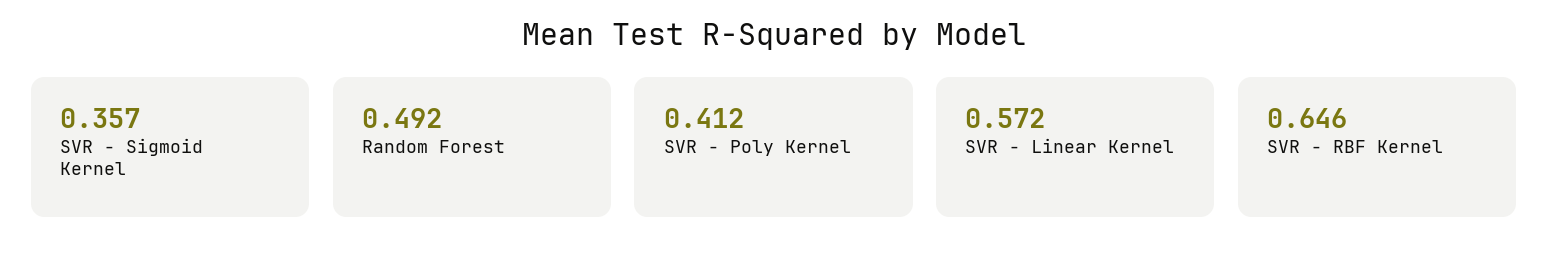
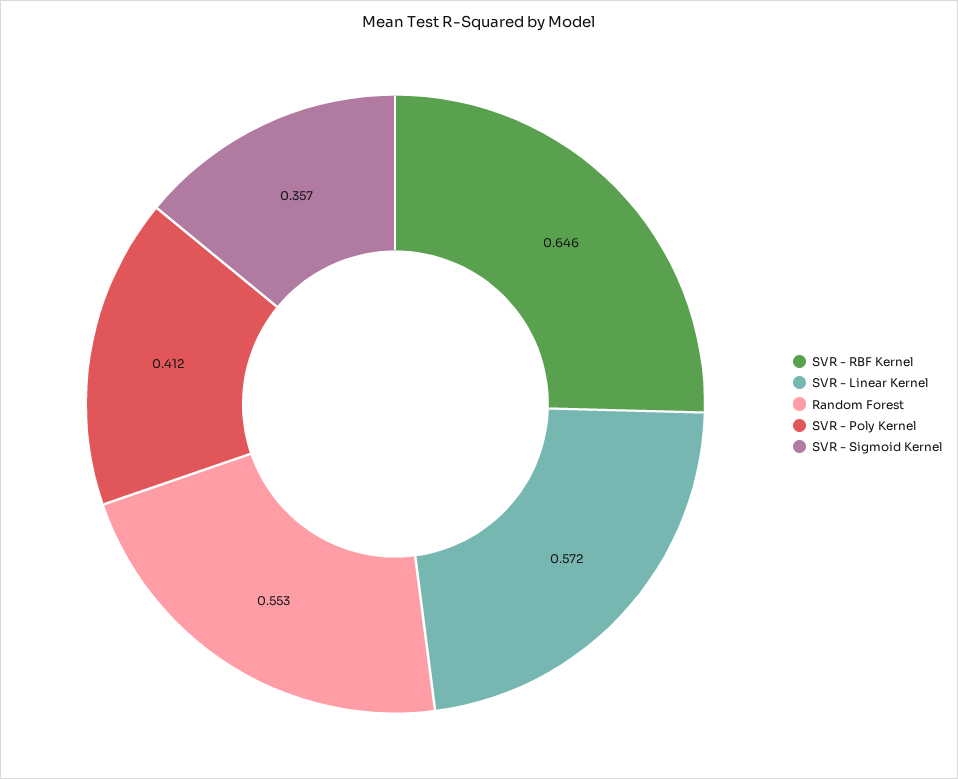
Random Forest: 0.492 -> 0.553

